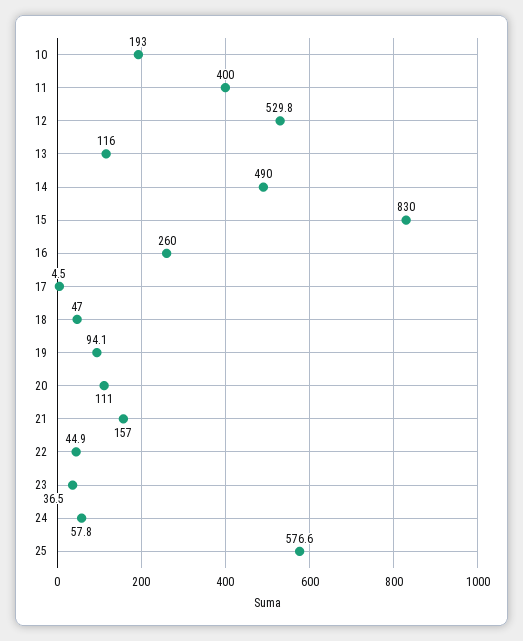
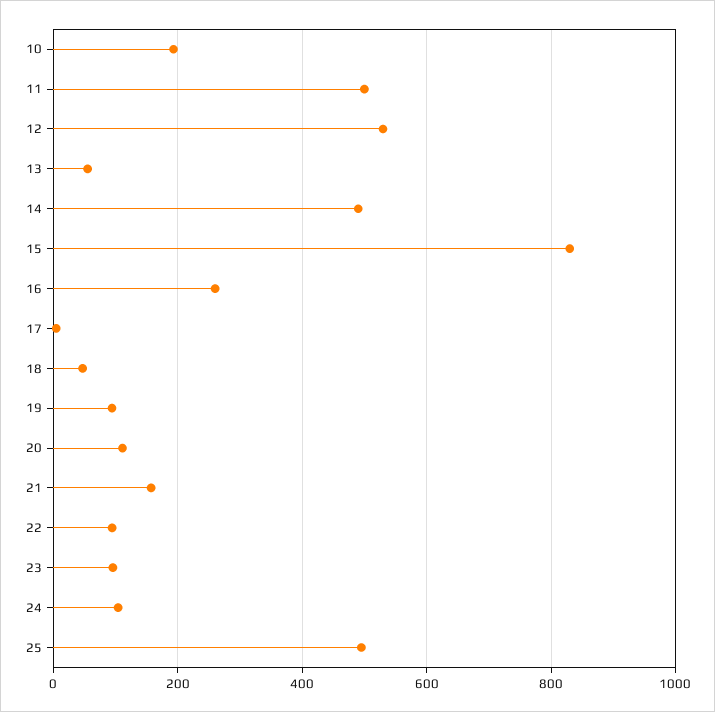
11: 400 -> 500
13: 116 -> 60
22: 44.9 -> 100
23: 36.5 -> 100
24: 57.8 -> 100
25: 576.6 -> 500

